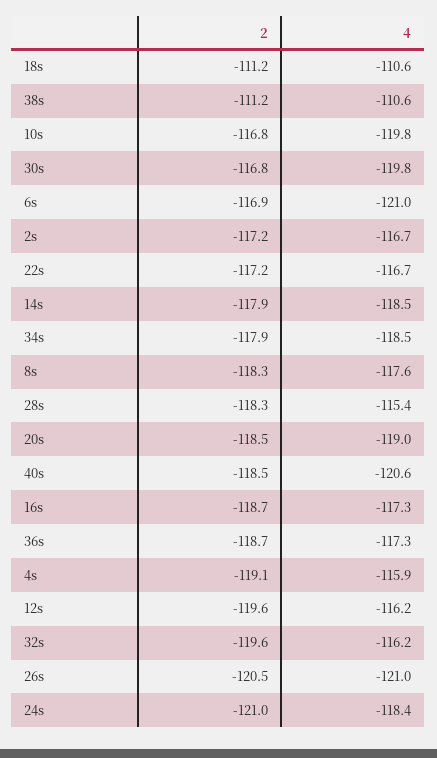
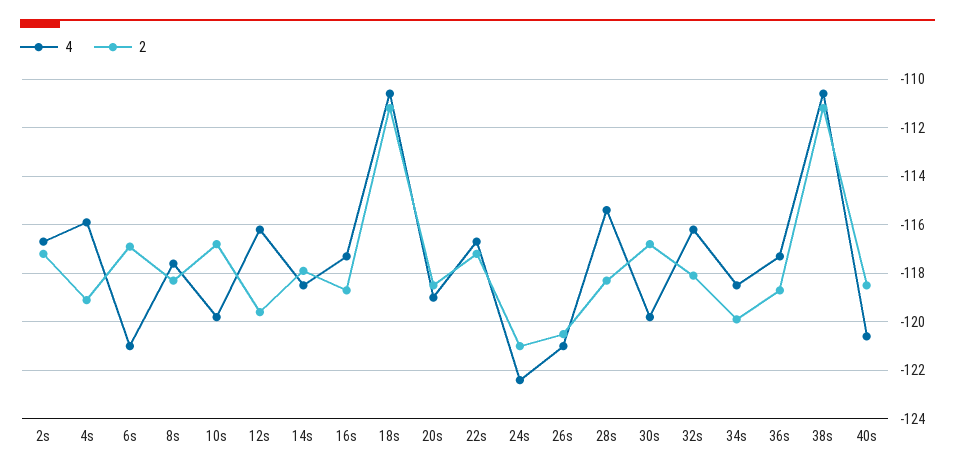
2, 34s: -117.9 -> -120
2, 32s: -119.6 -> -118
4, 24s: -118.4 -> -122.5

